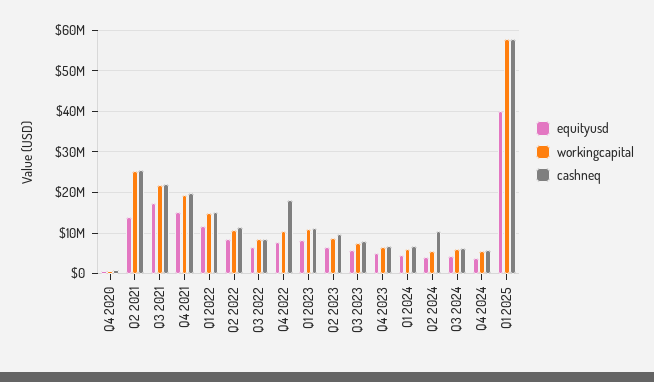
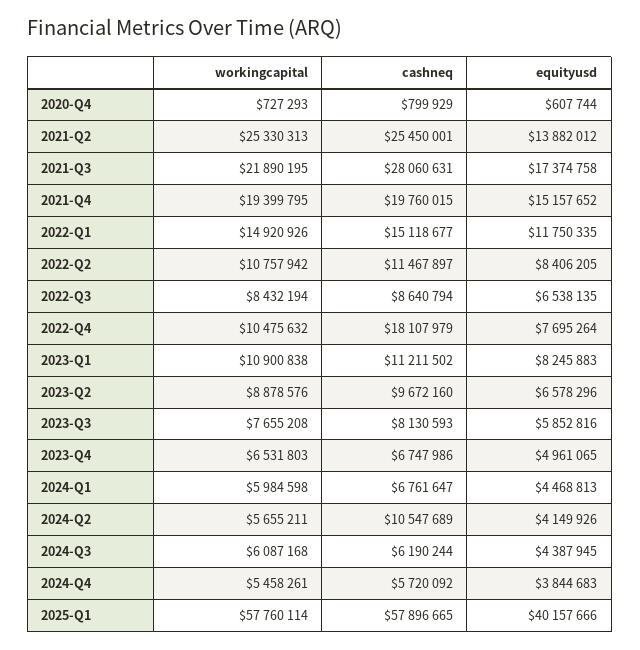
cashneq, Q3 2021: 22000000 -> 28060631

